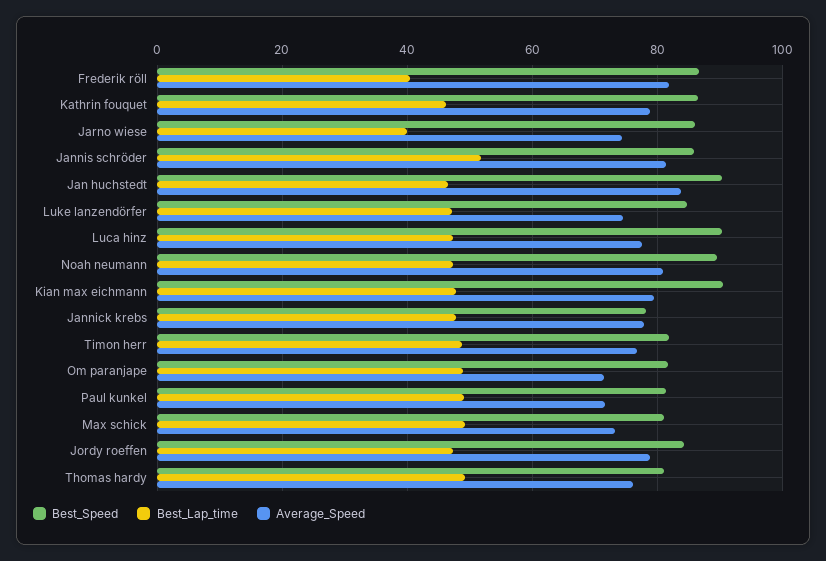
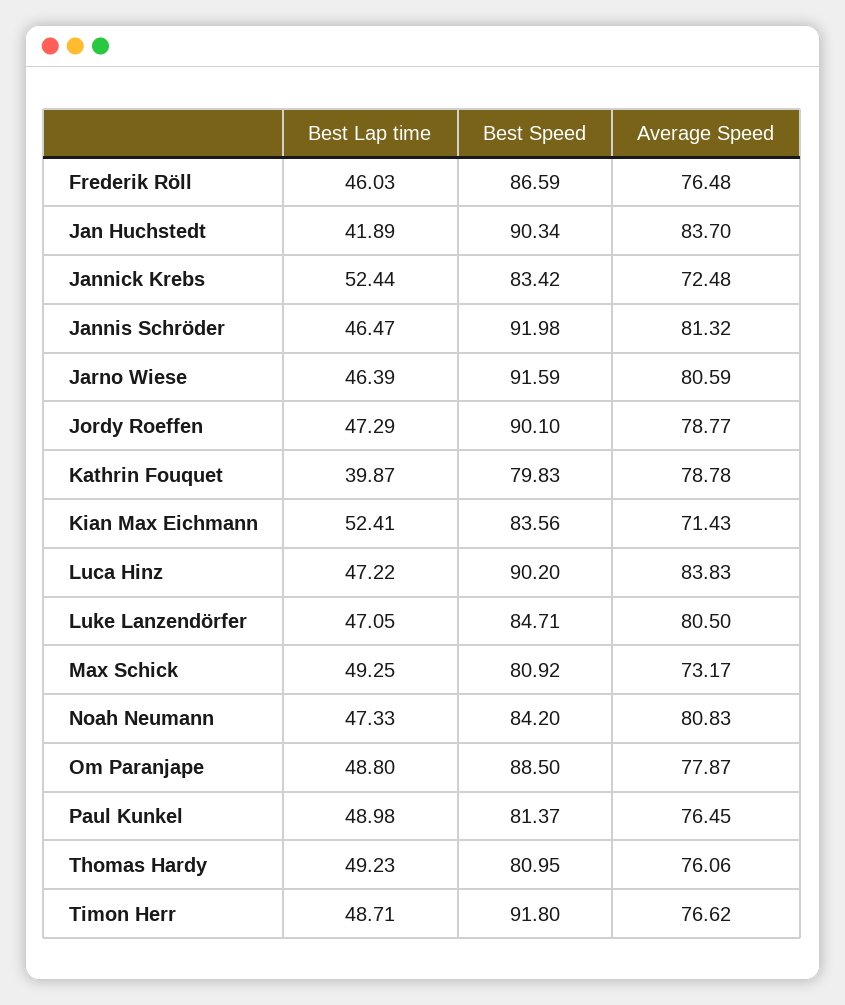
Best_Lap_time, Frederik röll: 40 -> 46.03
Average_Speed, Frederik röll: 82 -> 76.48
Best_Speed, Kathrin fouquet: 86 -> 79.83
Best_Lap_time, Kathrin fouquet: 46 -> 39.87
Best_Speed, Jarno wiese: 86 -> 91.59
Best_Lap_time, Jarno wiese: 40 -> 46.39
Average_Speed, Jarno wiese: 74 -> 80.59
Best_Speed, Jannis schröder: 86 -> 91.98
Best_Lap_time, Jannis schröder: 52 -> 46.47
Best_Lap_time, Jan huchstedt: 46 -> 41.89
Average_Speed, Luke lanzendörfer: 74 -> 80.5
Average_Speed, Luca hinz: 78 -> 83.83
Best_Speed, Noah neumann: 90 -> 84.2
Best_Speed, Kian max eichmann: 90 -> 83.56
Best_Lap_time, Kian max eichmann: 48 -> 52.41
Average_Speed, Kian max eichmann: 80 -> 71.43
Best_Speed, Jannick krebs: 78 -> 83.42
Best_Lap_time, Jannick krebs: 48 -> 52.44
Average_Speed, Jannick krebs: 78 -> 72.48
Best_Speed, Timon herr: 82 -> 91.8
Best_Speed, Om paranjape: 82 -> 88.5
Average_Speed, Om paranjape: 72 -> 77.87
Average_Speed, Paul kunkel: 72 -> 76.45
Best_Speed, Jordy roeffen: 84 -> 90.1

